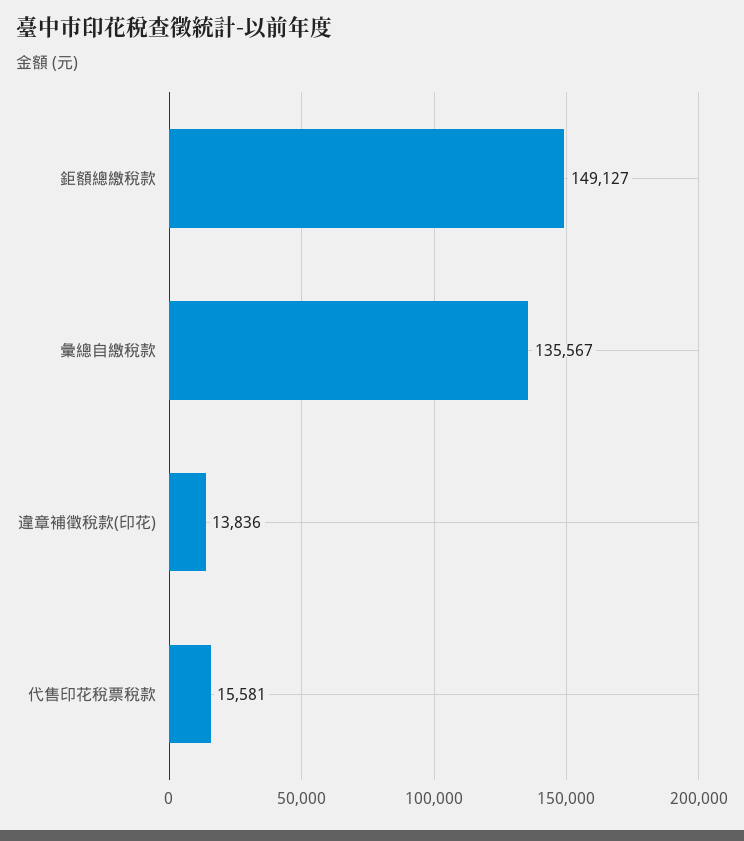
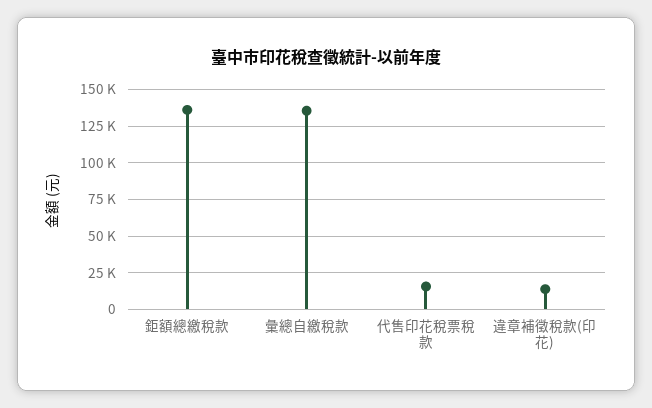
鉅額總繳稅款: 149127 -> 135000

